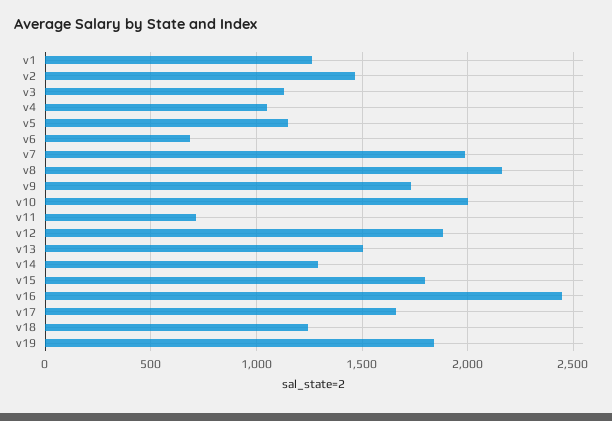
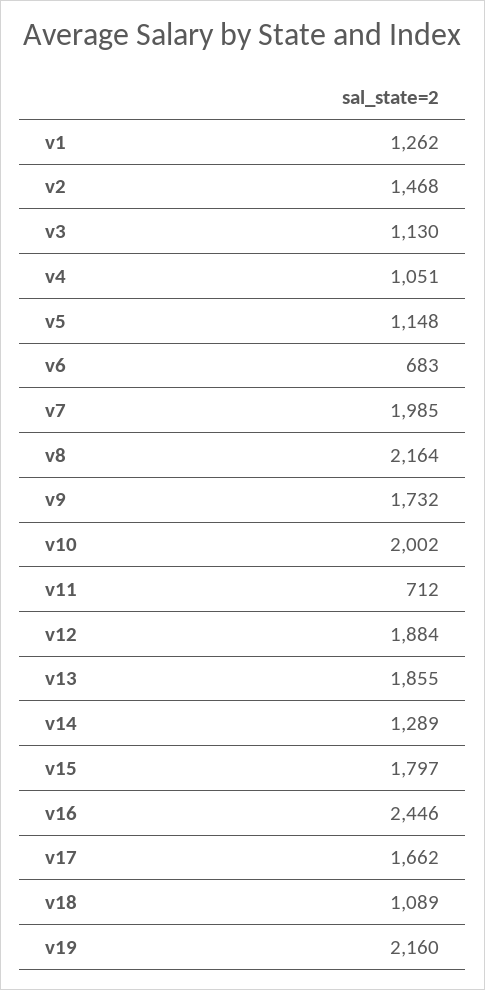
v13: 1500 -> 1855
v18: 1250 -> 1089
v19: 1850 -> 2160

